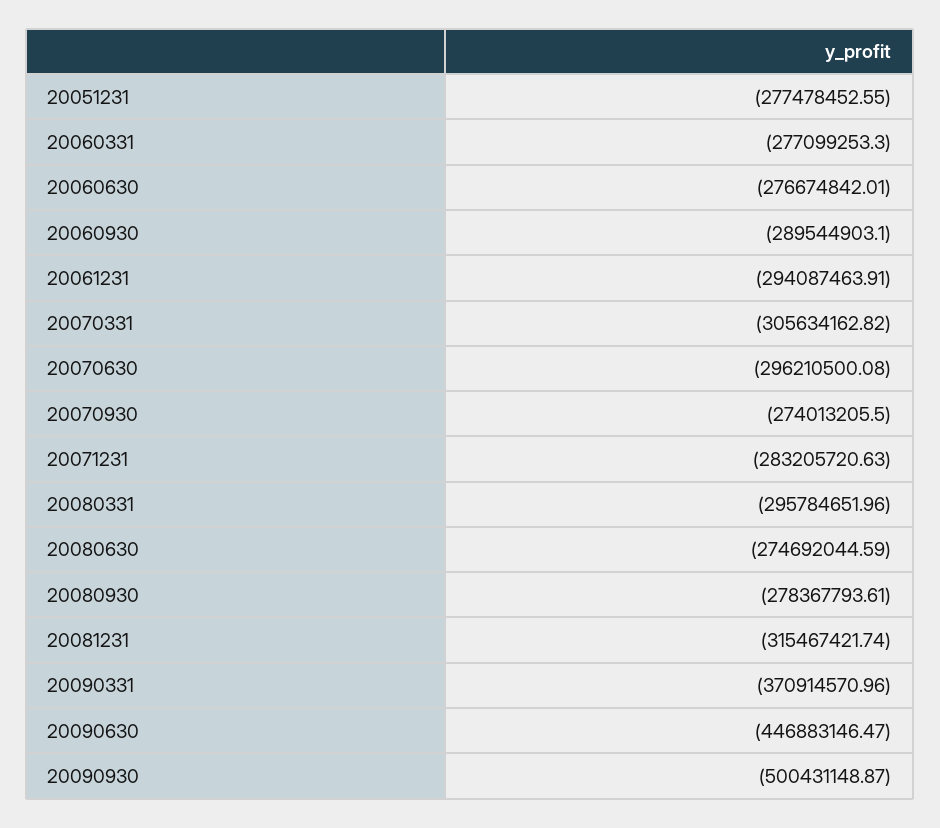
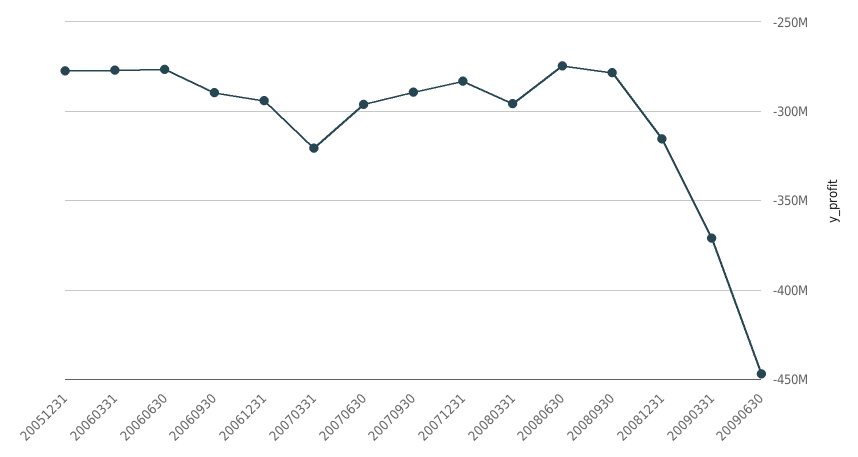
20070331: -305634162.82 -> -320000000
20070930: -274013205.5 -> -290000000
20090930: -500431148.87 -> none

